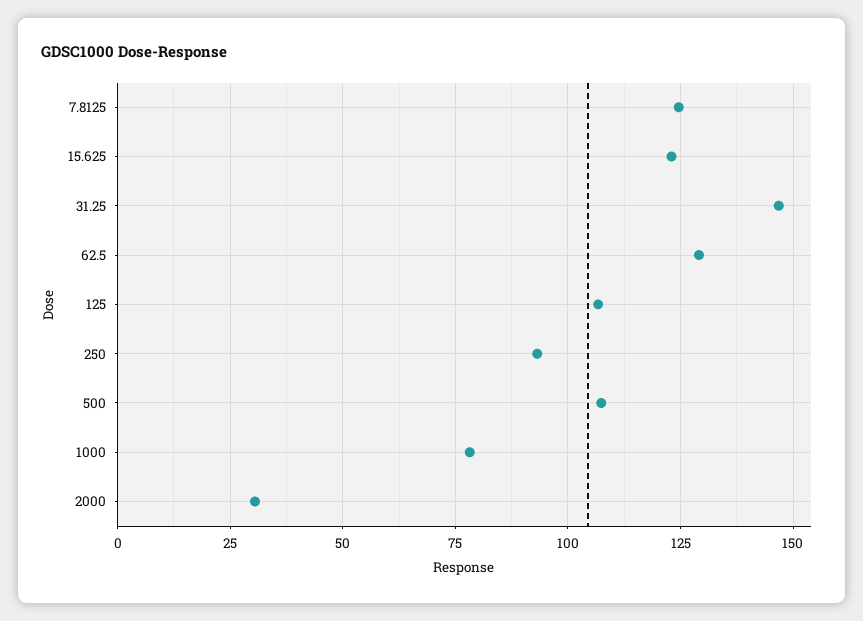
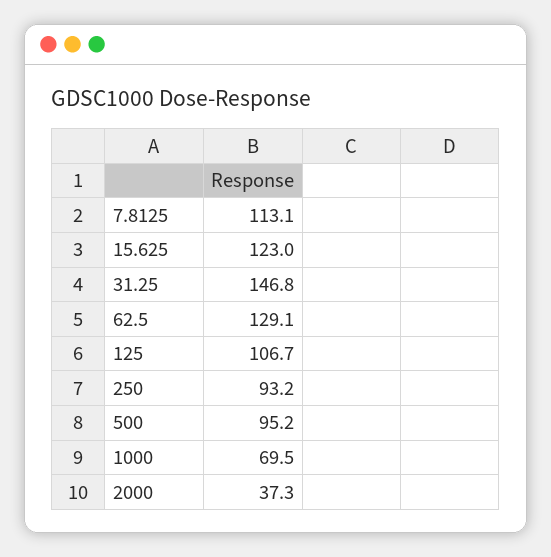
7.8125: 125 -> 113.1
500: 107.5 -> 95.2
1000: 77.5 -> 69.5
2000: 30 -> 37.3

